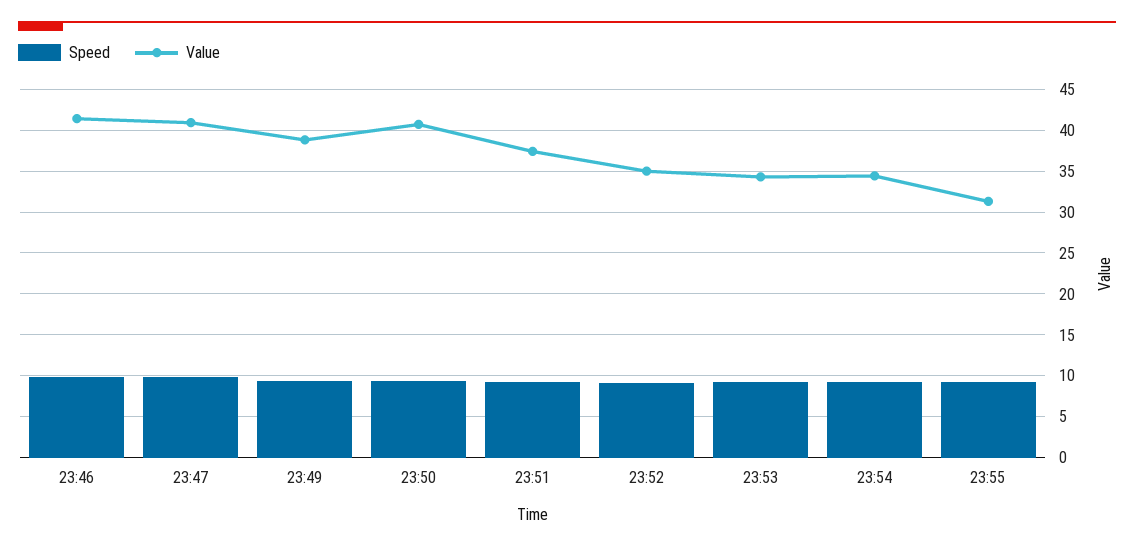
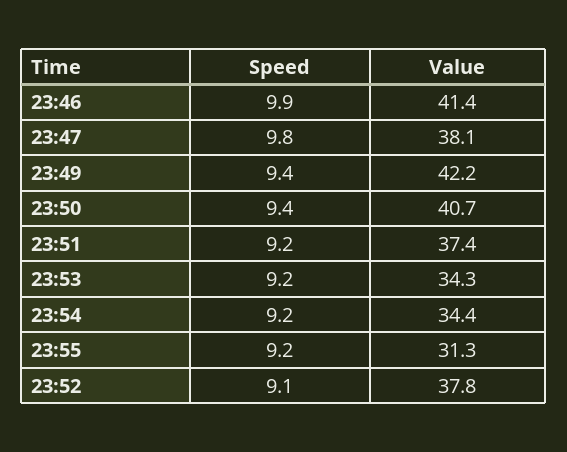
Value, 23:47: 41 -> 38.1
Value, 23:49: 39 -> 42.2
Value, 23:52: 35 -> 37.8

